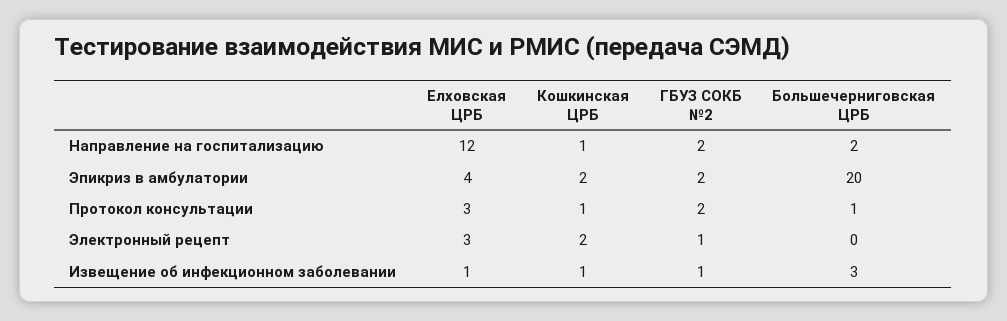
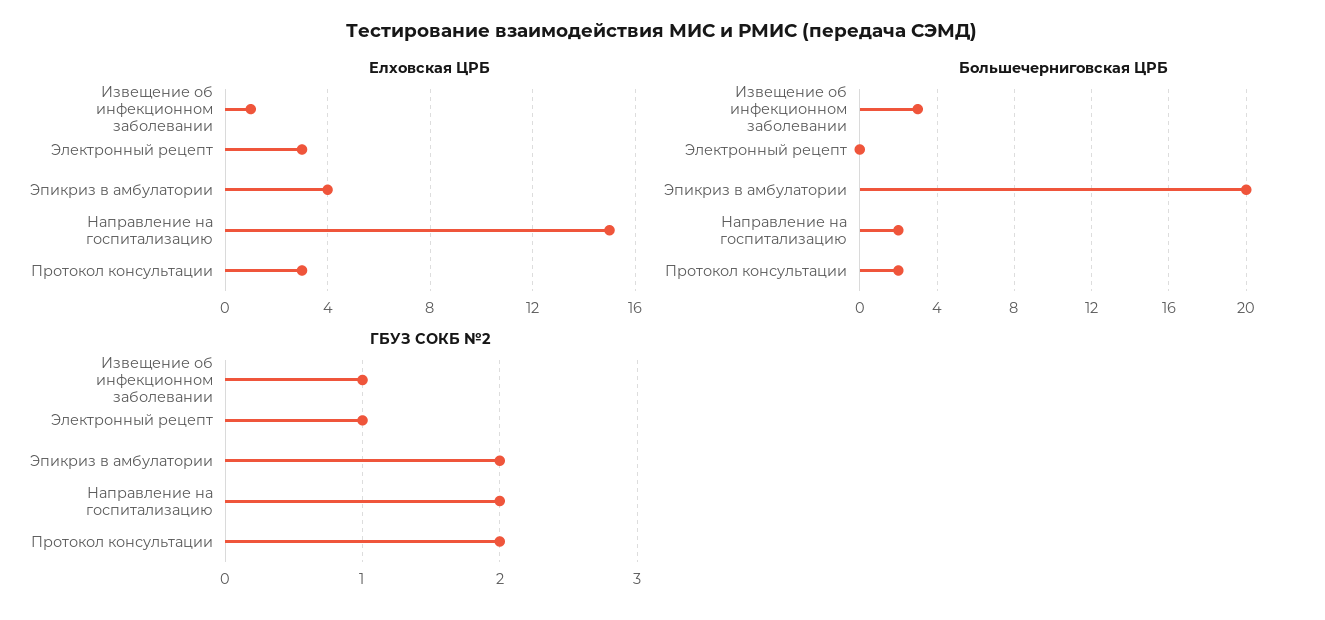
Елховская ЦРБ, Направление на госпитализацию: 12 -> 15
Кошкинская ЦРБ, Направление на госпитализацию: 1 -> none
Кошкинская ЦРБ, Эпикриз в амбулатории: 2 -> none
Кошкинская ЦРБ, Протокол консультации: 1 -> none
Большечерниговская ЦРБ, Протокол консультации: 1 -> 2
Кошкинская ЦРБ, Электронный рецепт: 2 -> none
Кошкинская ЦРБ, Извещение об инфекционном заболевании: 1 -> none

